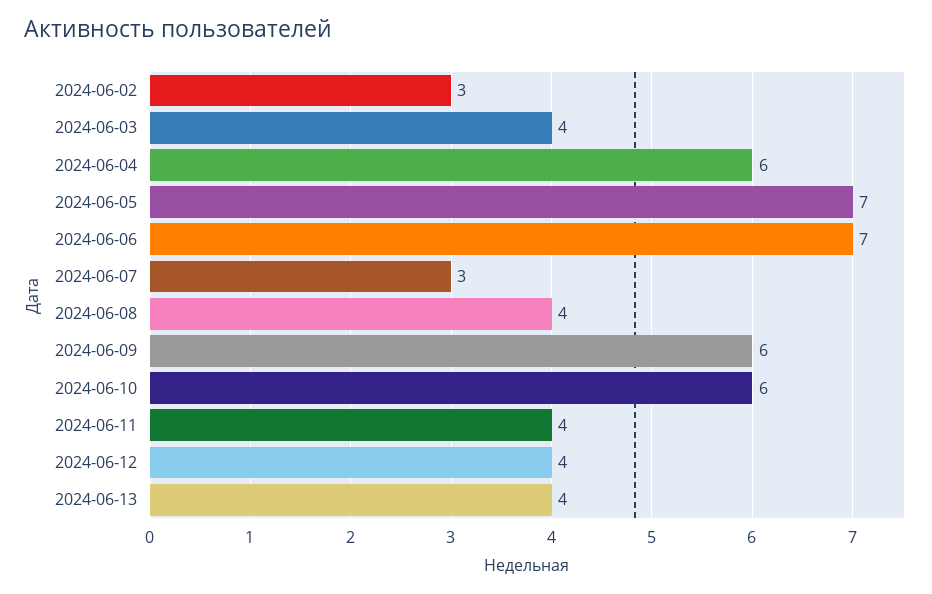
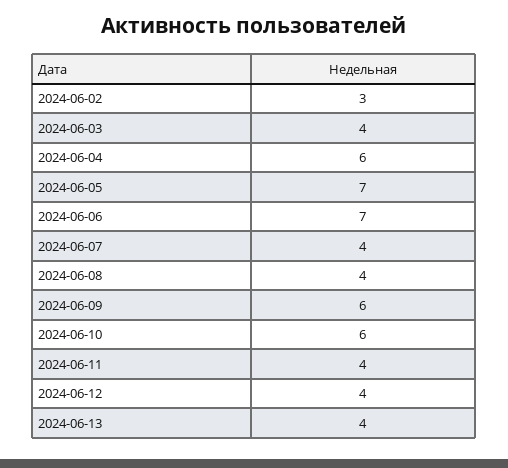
2024-06-07: 3 -> 4

